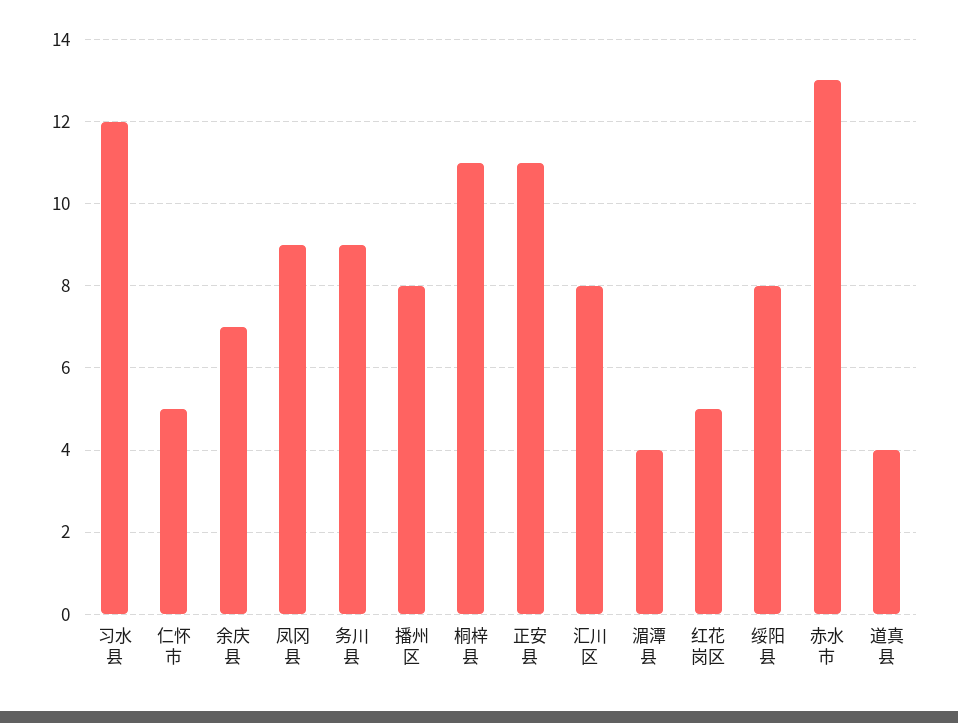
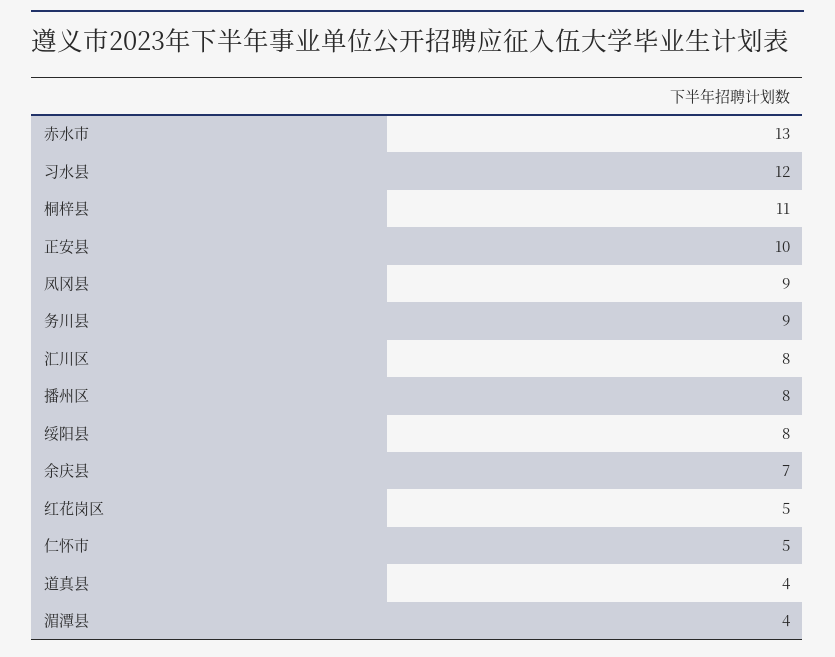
正安县: 11 -> 10

